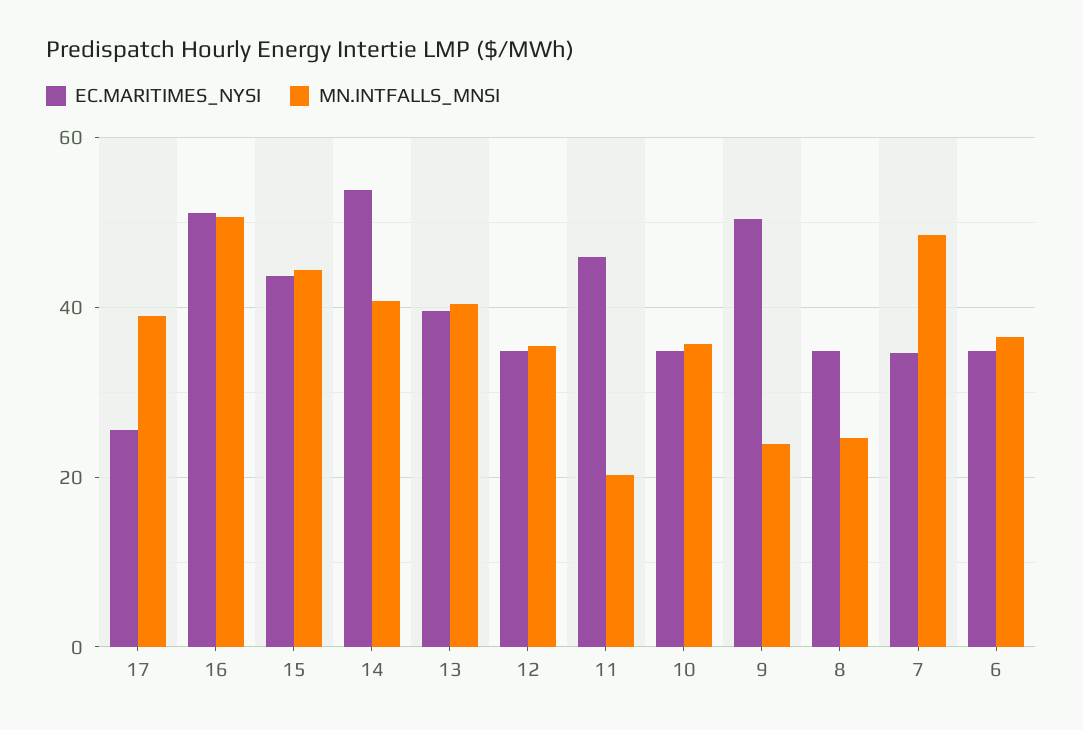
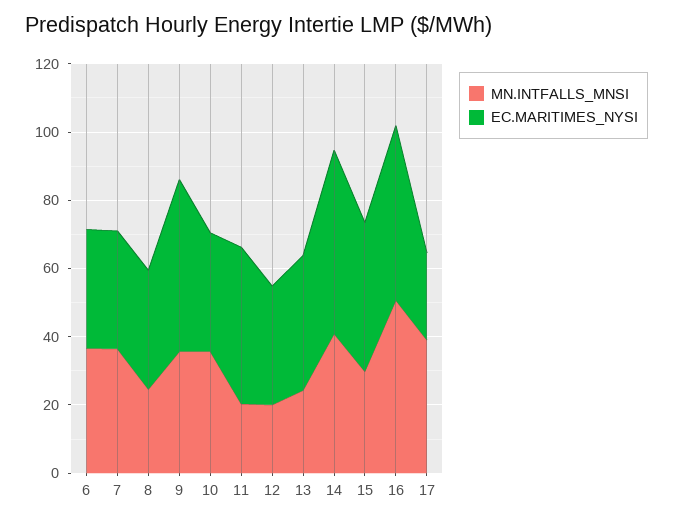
MN.INTFALLS_MNSI, 15: 44 -> 30
MN.INTFALLS_MNSI, 13: 40 -> 25
MN.INTFALLS_MNSI, 12: 36 -> 20
MN.INTFALLS_MNSI, 9: 24 -> 35
MN.INTFALLS_MNSI, 7: 48 -> 35

